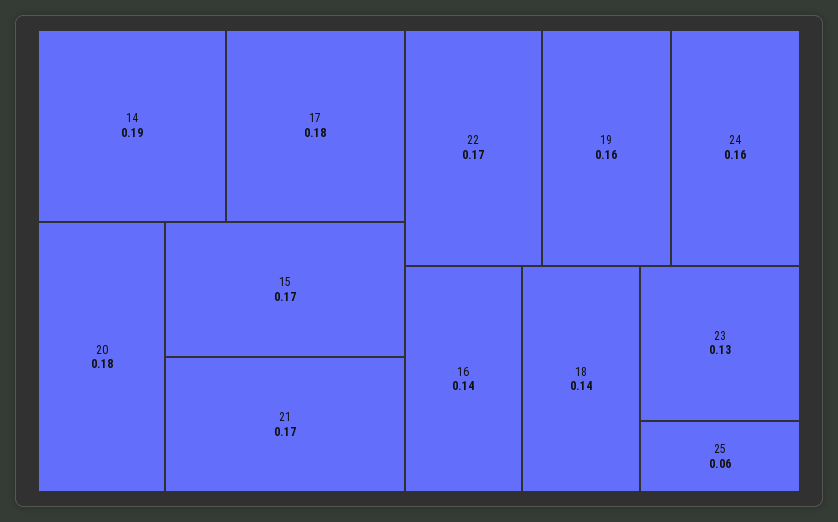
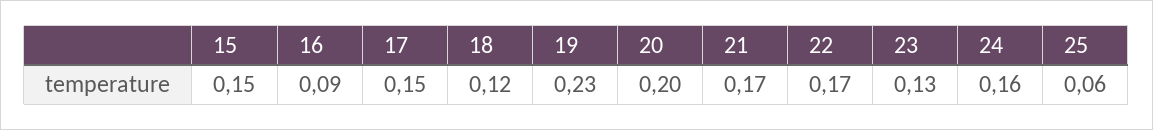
14: 0.19 -> none
17: 0.18 -> 0.15
20: 0.18 -> 0.2
15: 0.17 -> 0.15
19: 0.16 -> 0.23
16: 0.14 -> 0.09
18: 0.14 -> 0.12

